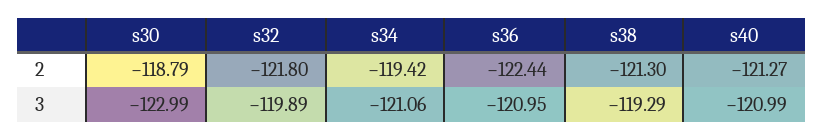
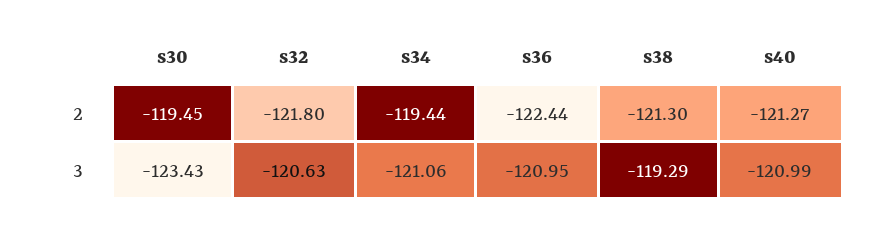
s30, 2: -118.79 -> -119.45
s34, 2: -119.42 -> -119.44
s30, 3: -122.99 -> -123.43
s32, 3: -119.89 -> -120.63

